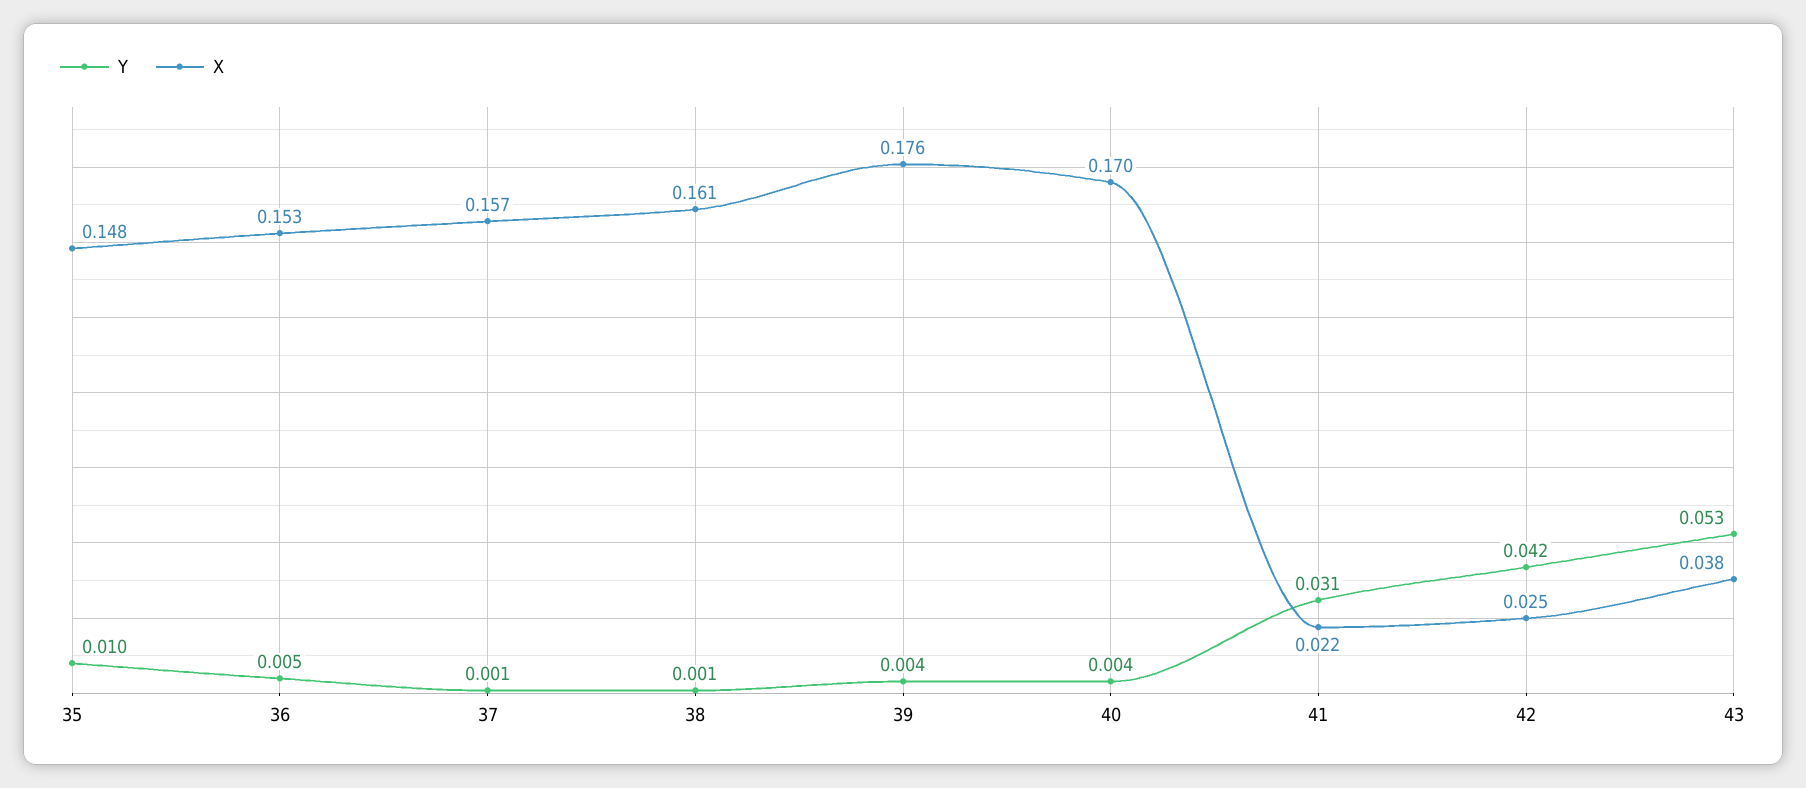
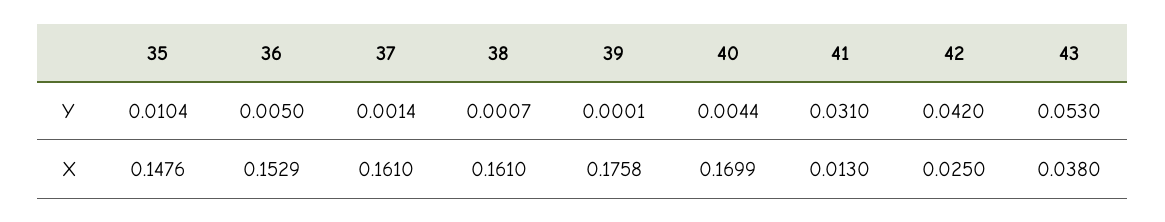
X, 37: 0.157 -> 0.161
Y, 39: 0.004 -> 0.0001
X, 41: 0.022 -> 0.013

